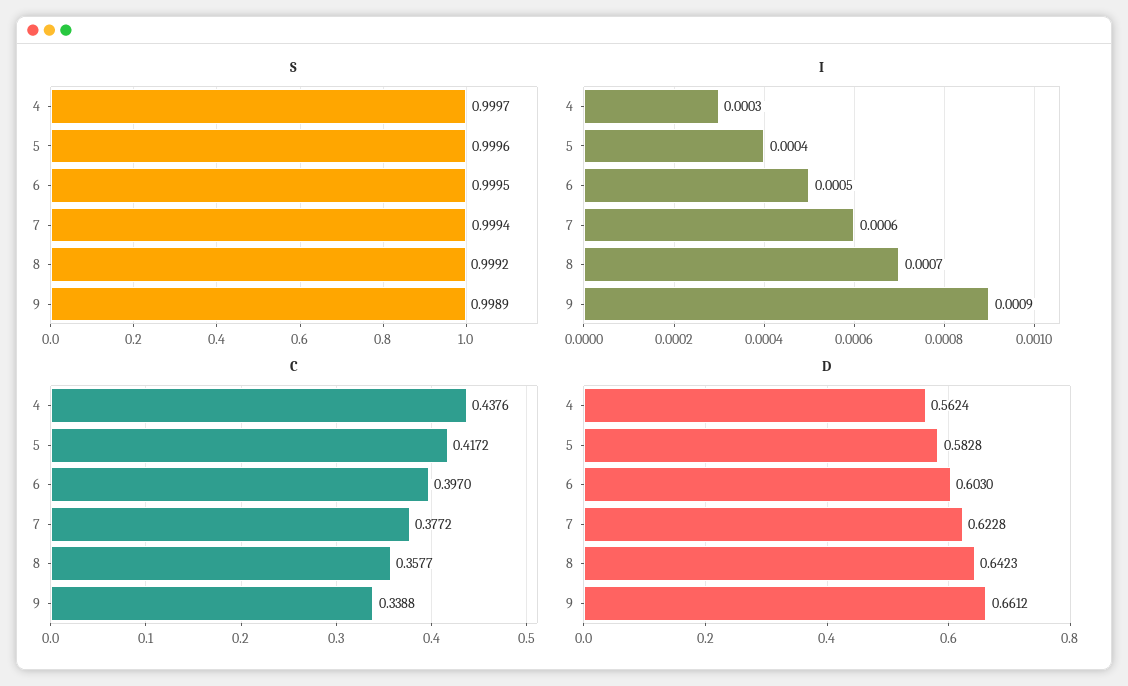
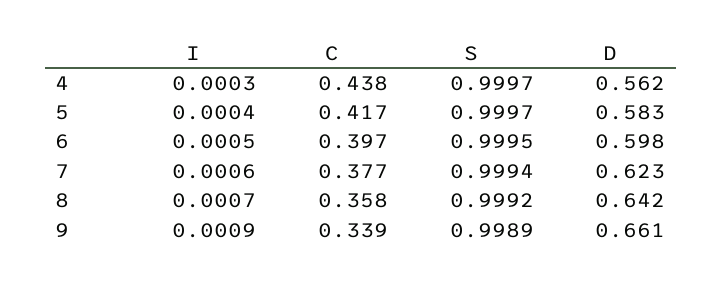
S, 5: 0.9996 -> 0.9997
D, 6: 0.603 -> 0.598

